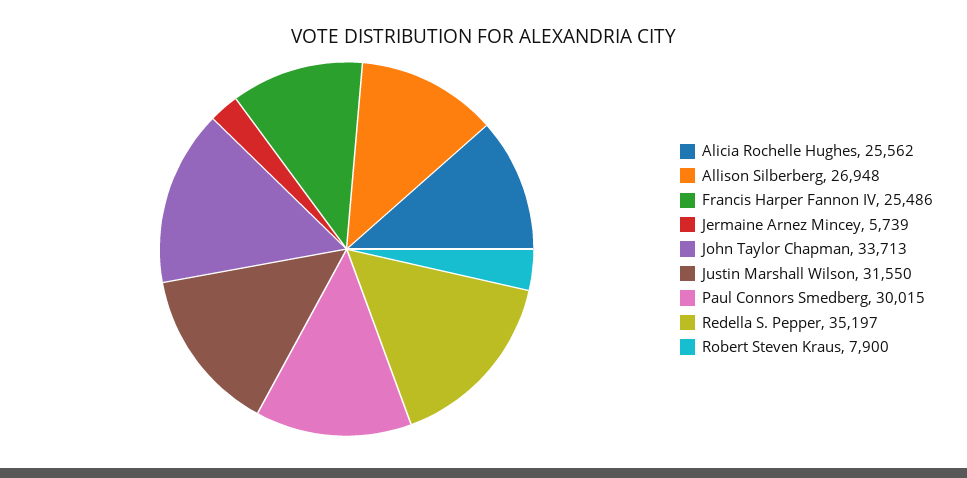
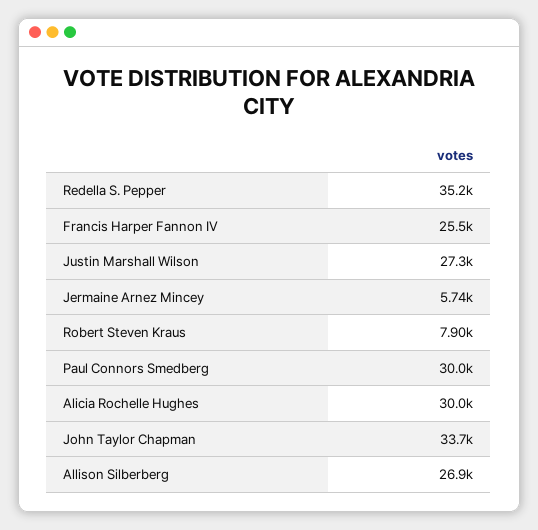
Alicia Rochelle Hughes: 25562 -> 30000
Justin Marshall Wilson: 31550 -> 27300

